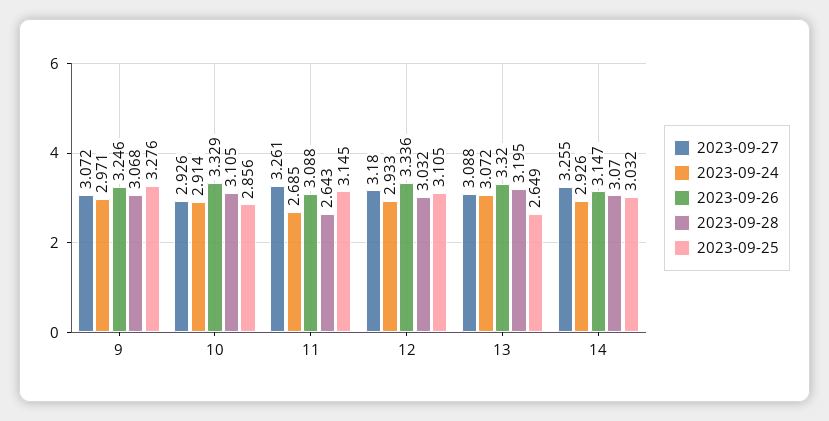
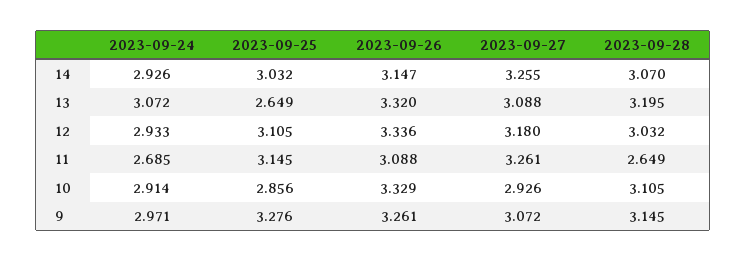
2023-09-26, 9: 3.246 -> 3.261
2023-09-28, 9: 3.068 -> 3.145
2023-09-28, 11: 2.643 -> 2.649

